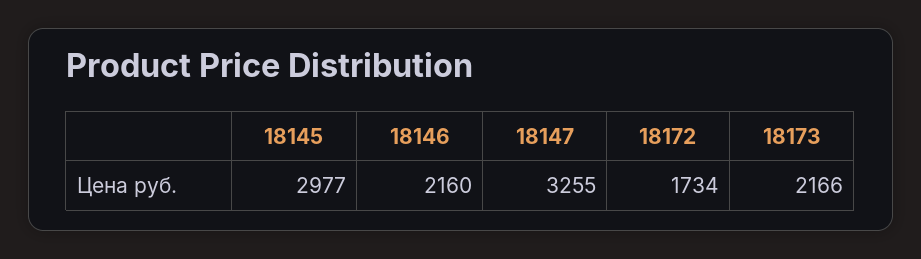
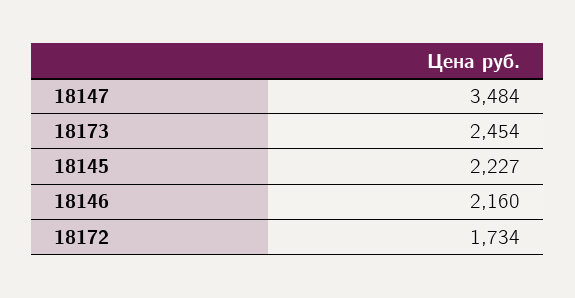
18145: 2977 -> 2227
18147: 3255 -> 3484
18173: 2166 -> 2454

